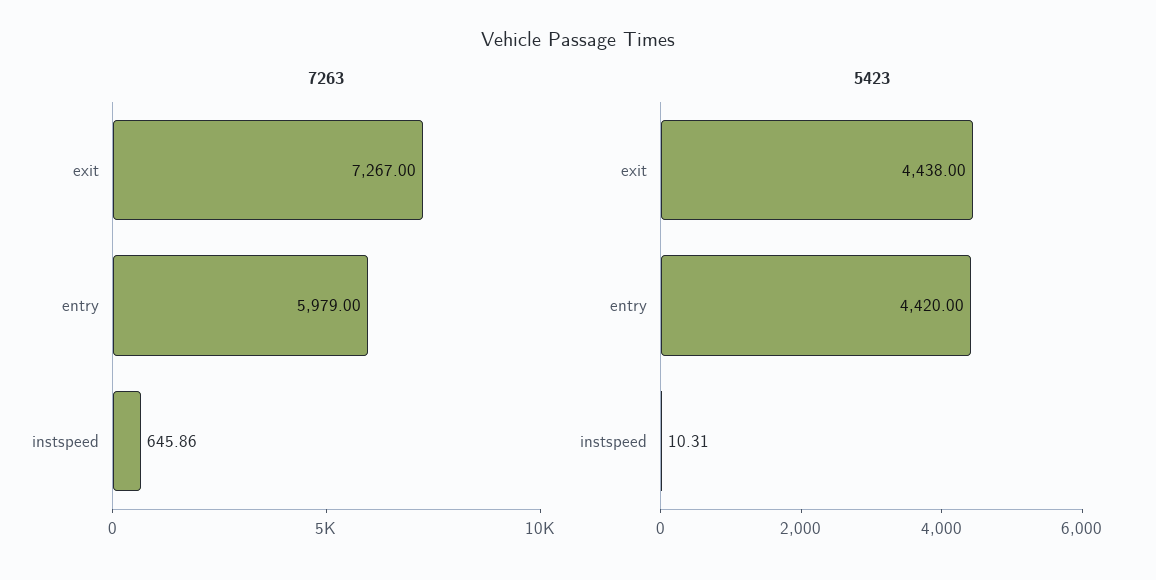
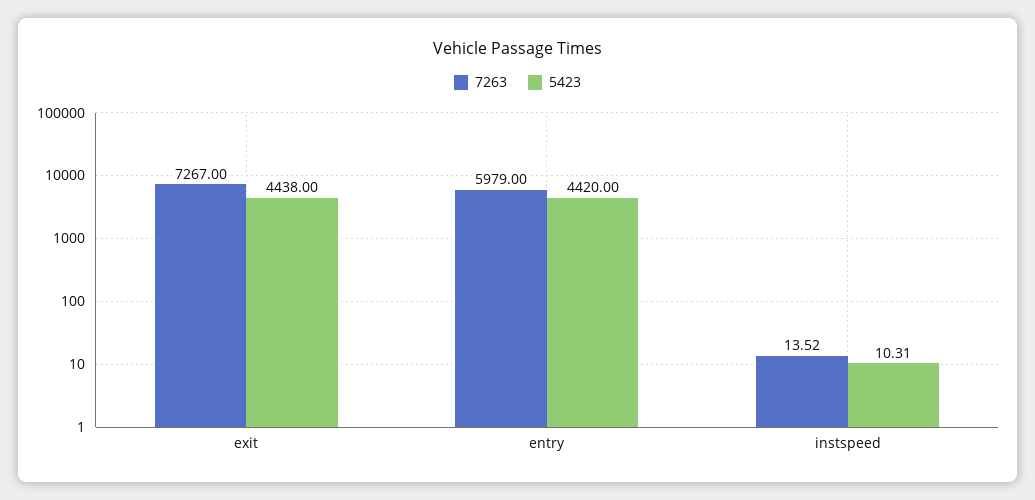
7263, instspeed: 645.86 -> 13.52

